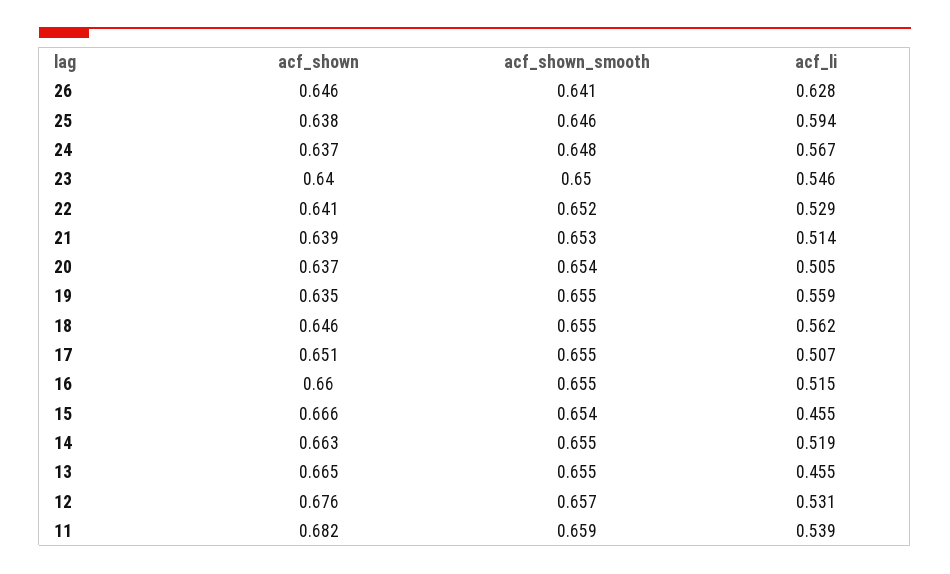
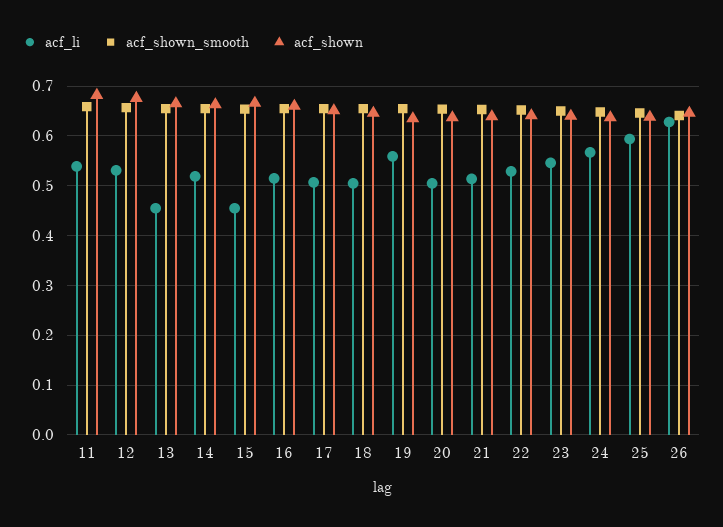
acf_li, 18: 0.562 -> 0.5

